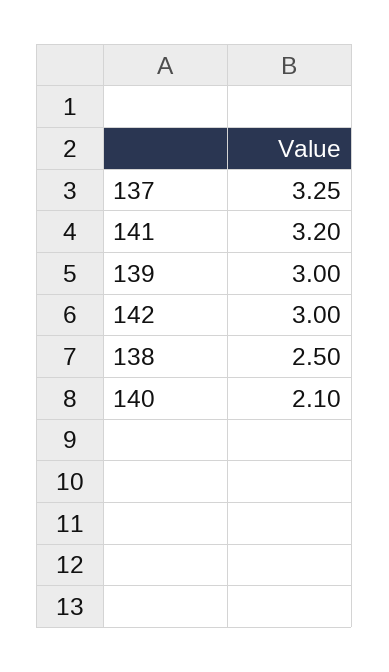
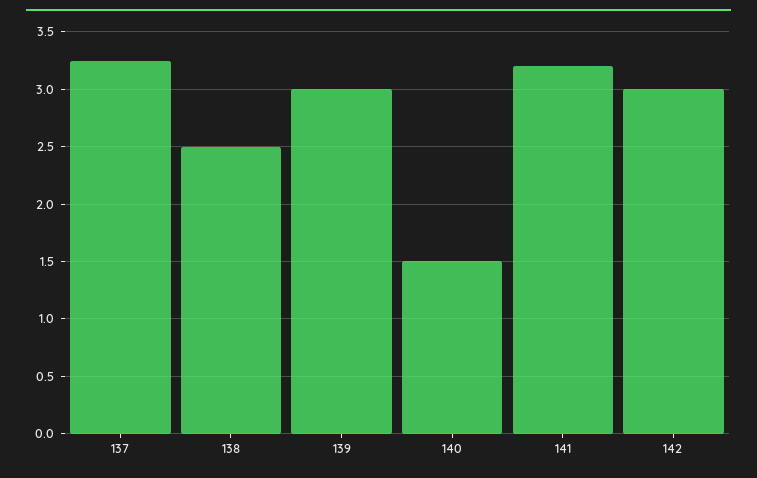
140: 2.1 -> 1.5

